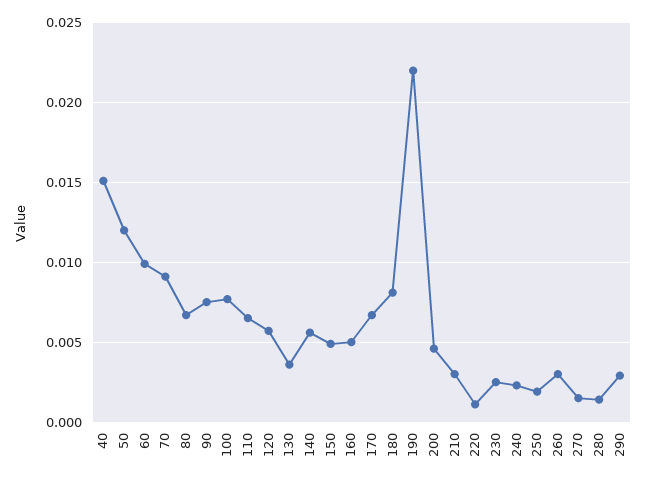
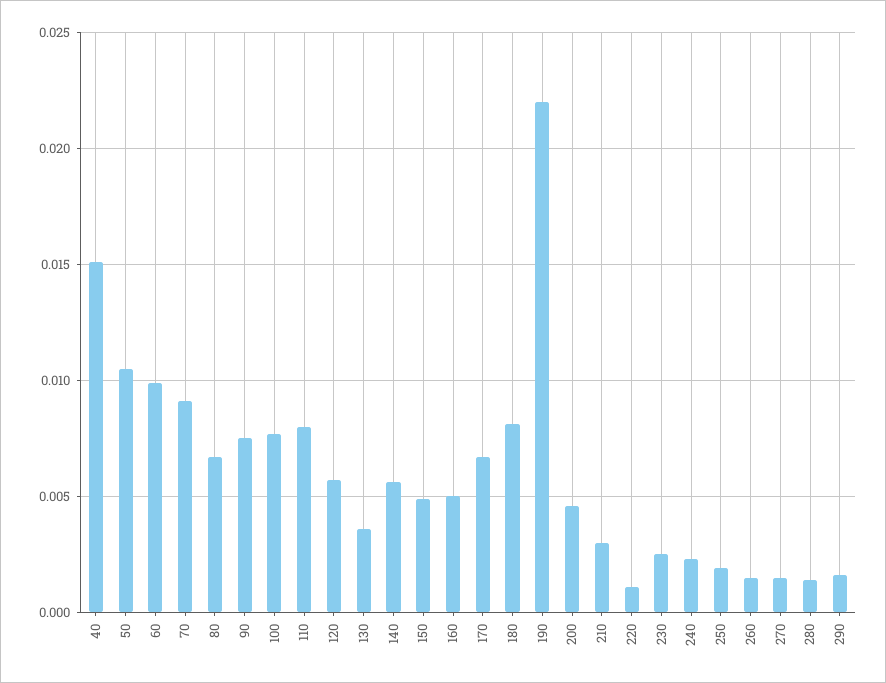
50: 0.012 -> 0.0105
110: 0.0065 -> 0.008
260: 0.003 -> 0.0015
290: 0.003 -> 0.0015

